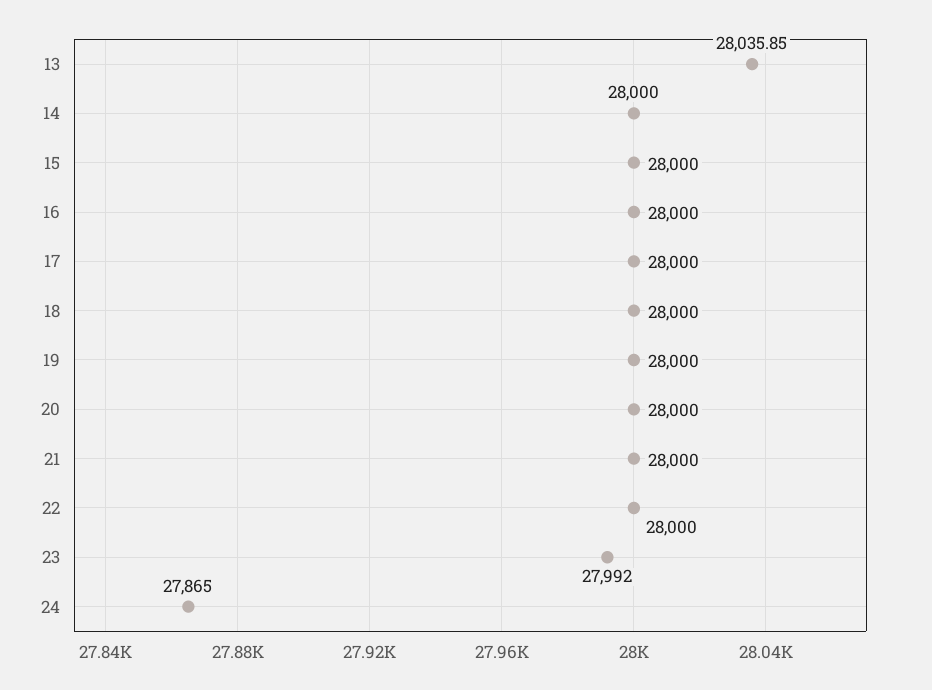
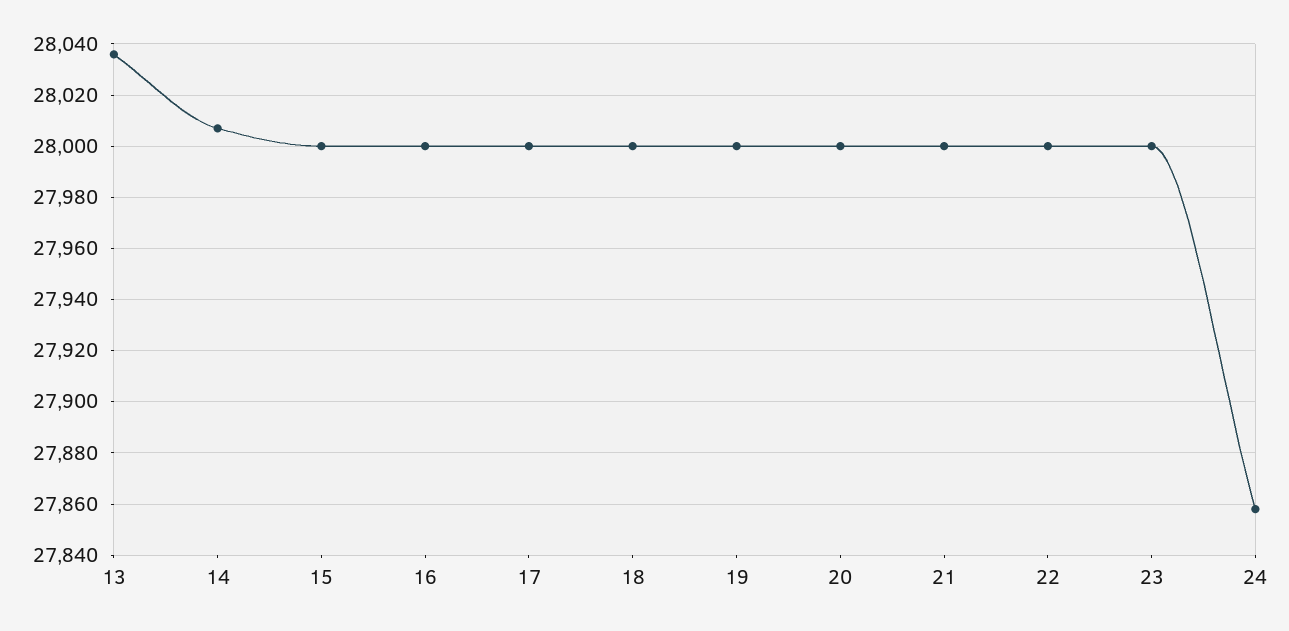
14: 28000 -> 28007.5
23: 27992 -> 28000
24: 27865 -> 27857.5

